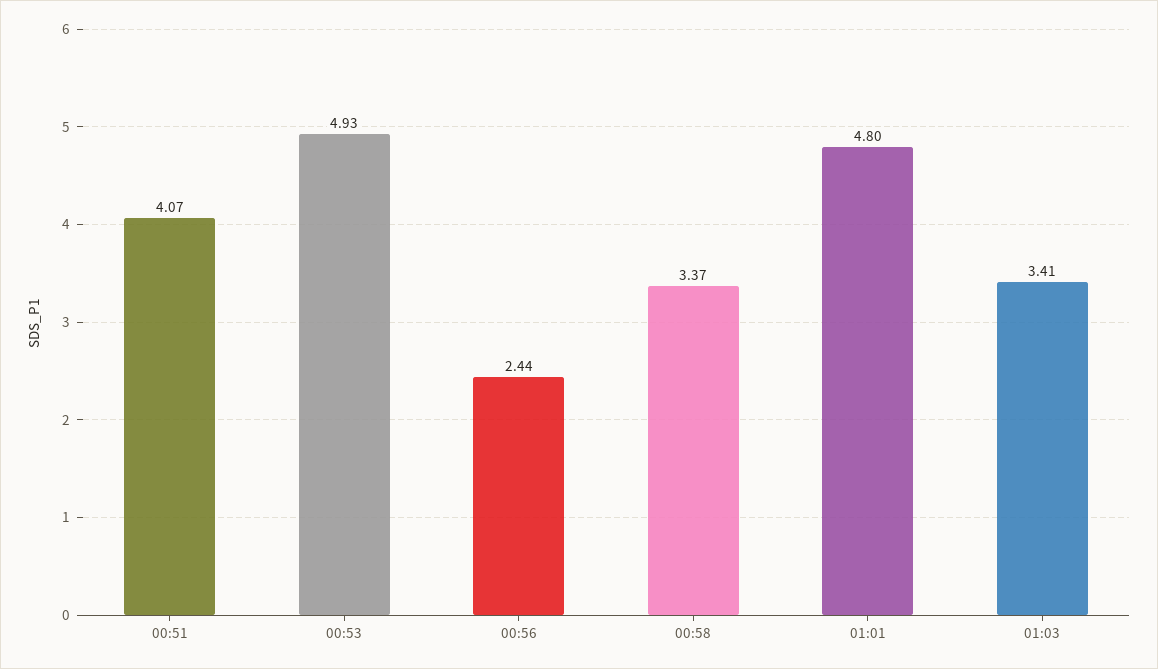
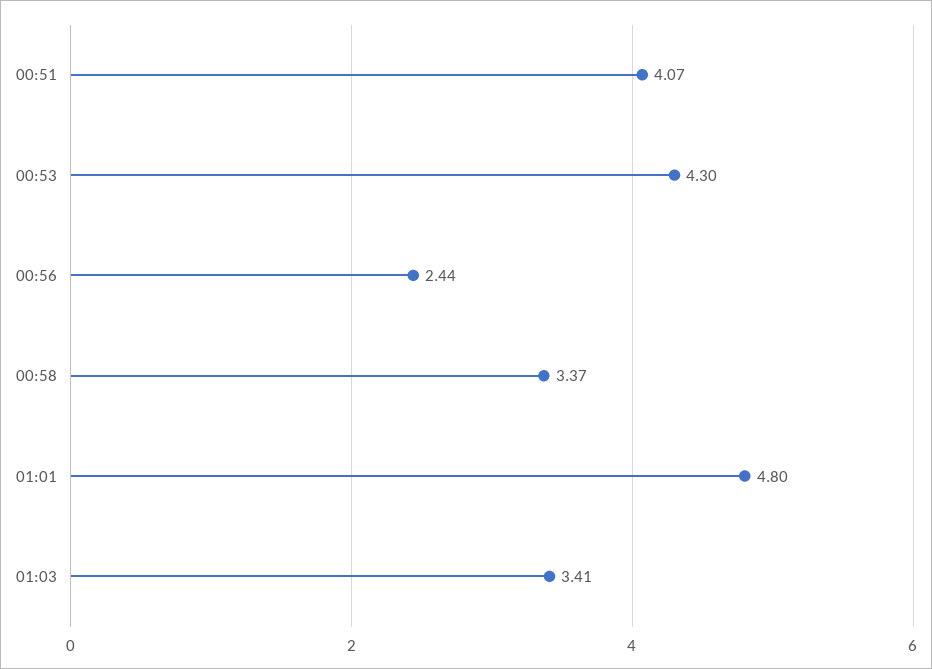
00:53: 4.93 -> 4.3

